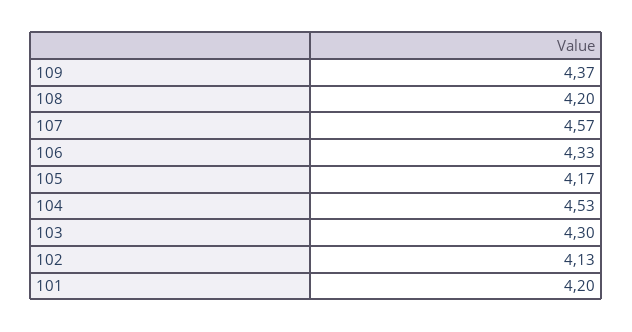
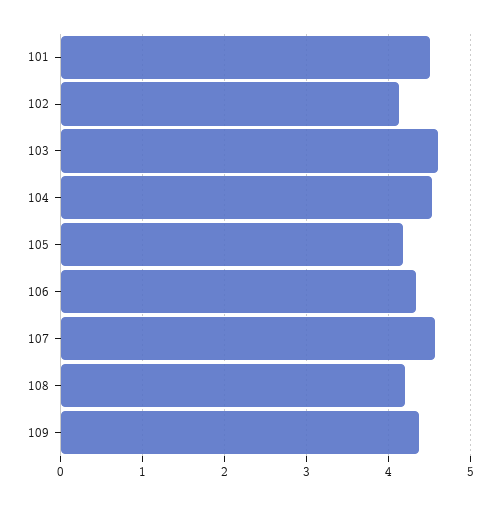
103: 4.3 -> 4.6
101: 4.2 -> 4.5

